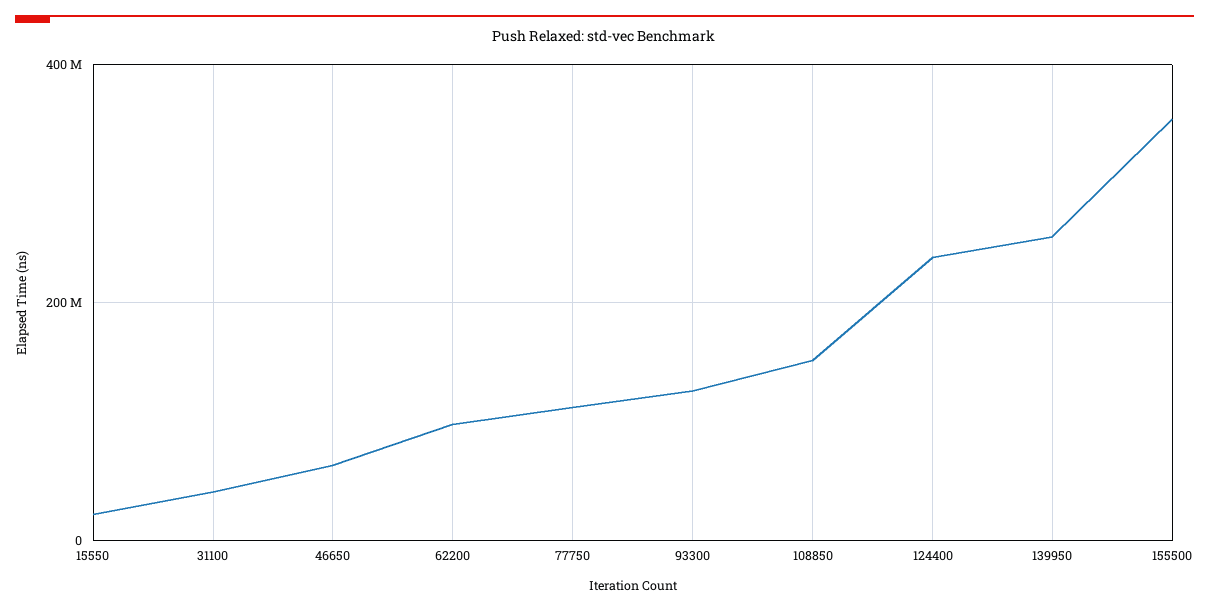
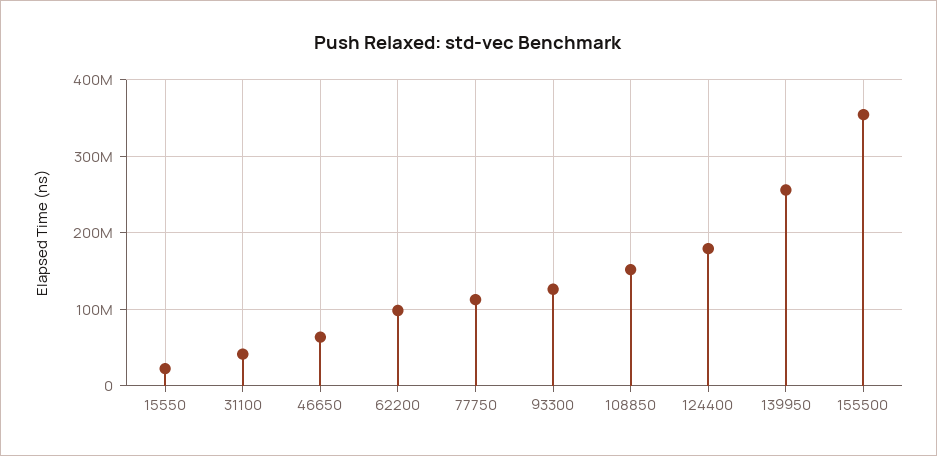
124400: 240000000 -> 180000000

